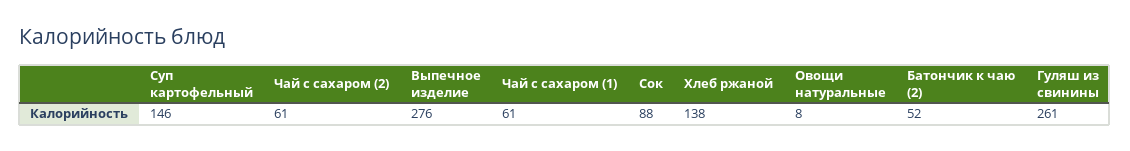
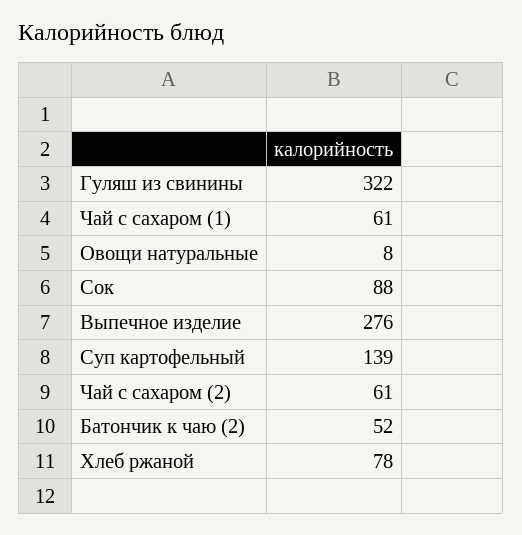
Суп картофельный: 146 -> 139
Хлеб ржаной: 138 -> 78
Гуляш из свинины: 261 -> 322

